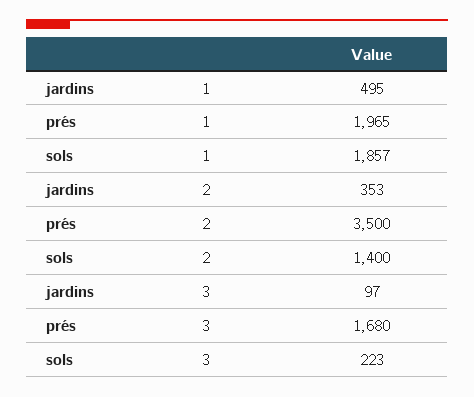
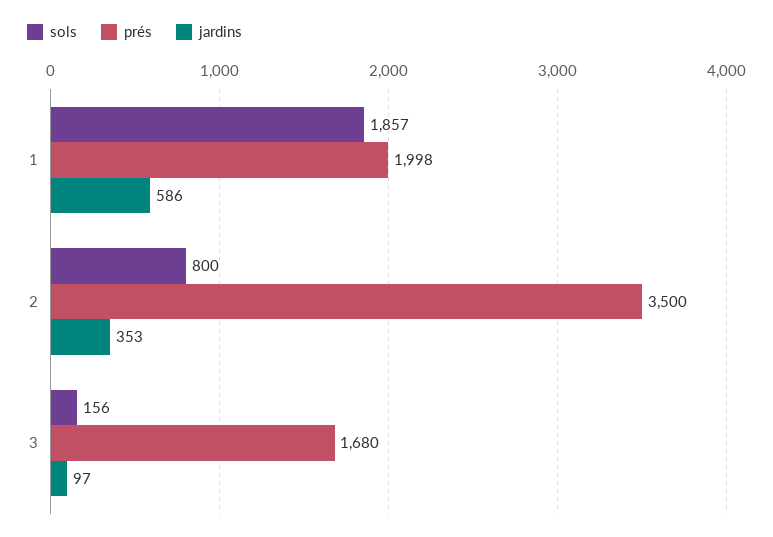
jardins, 1: 495 -> 586
prés, 1: 1965 -> 1998
sols, 2: 1400 -> 800
sols, 3: 223 -> 156

